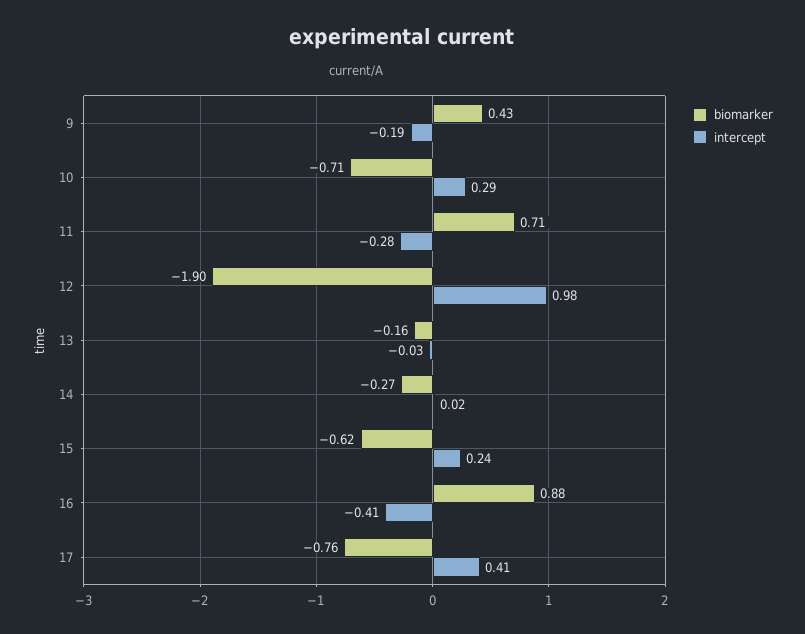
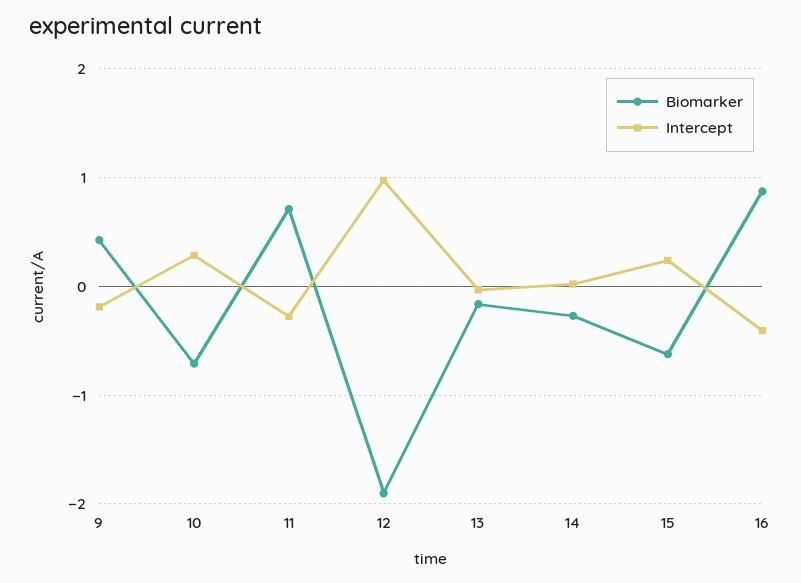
biomarker, 17: -0.76 -> none
intercept, 17: 0.41 -> none

